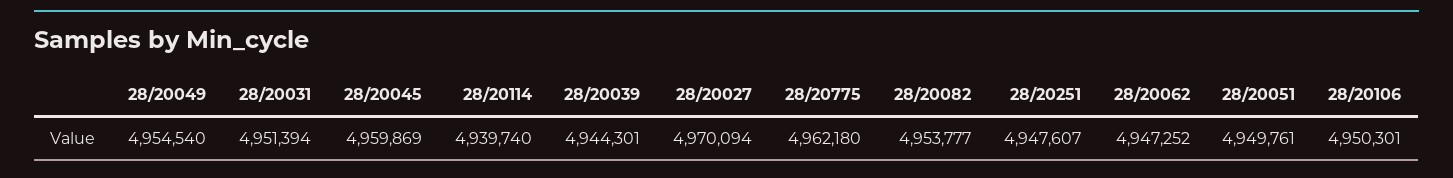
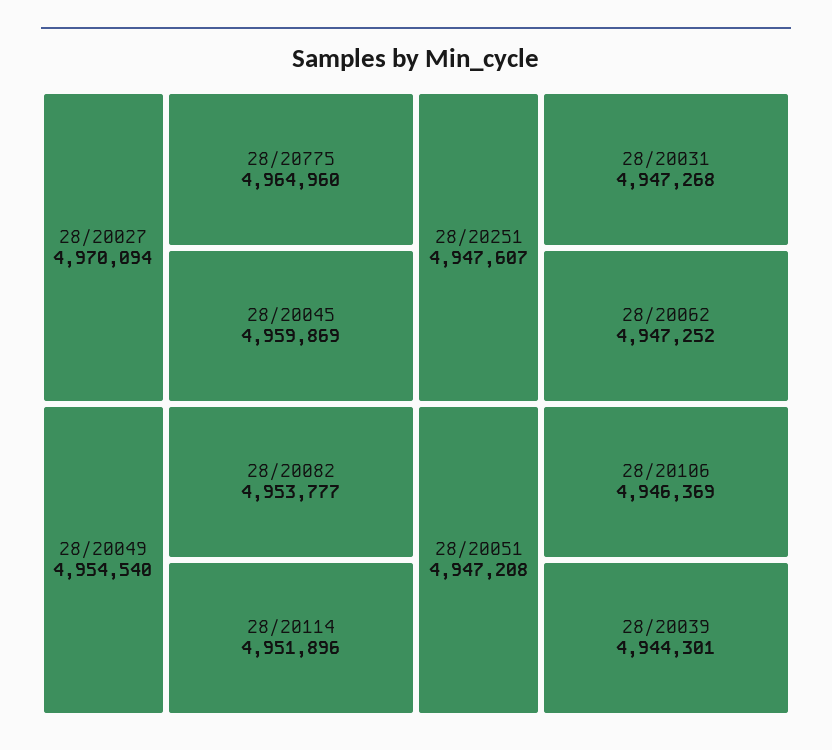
28/20031: 4951394 -> 4947268
28/20114: 4939740 -> 4951896
28/20775: 4962180 -> 4964960
28/20051: 4949761 -> 4947208
28/20106: 4950301 -> 4946369

